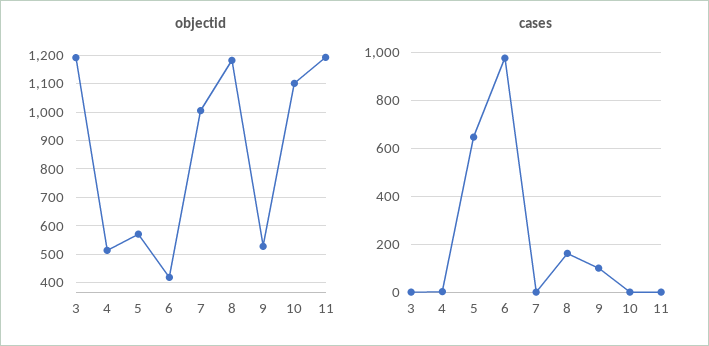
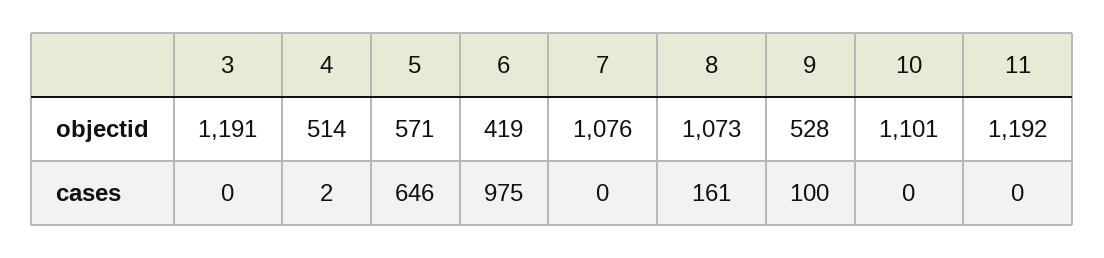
objectid, 7: 1000 -> 1076
objectid, 8: 1175 -> 1073

